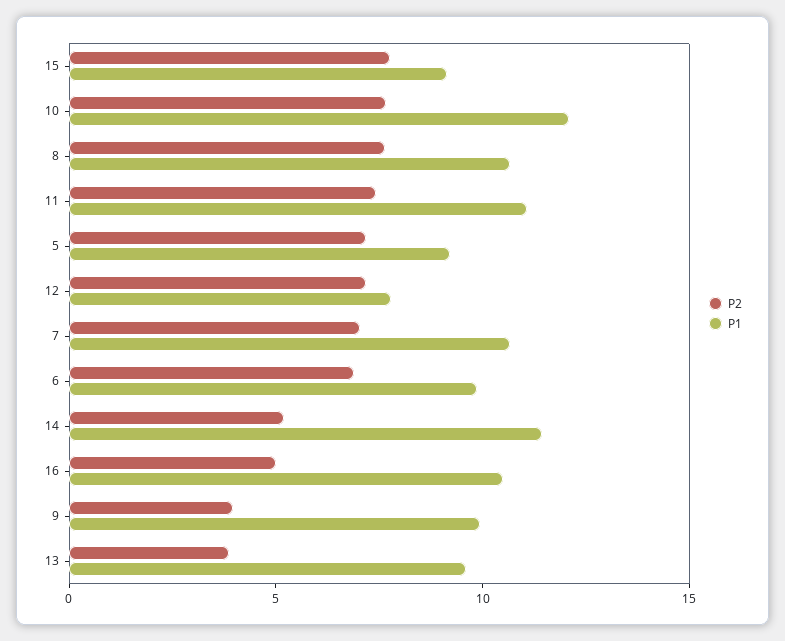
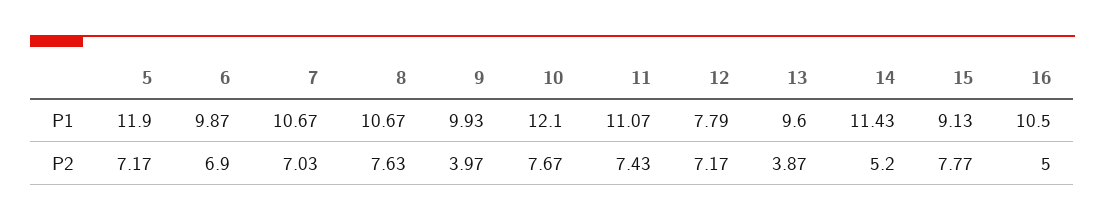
P1, 5: 9 -> 11.9

